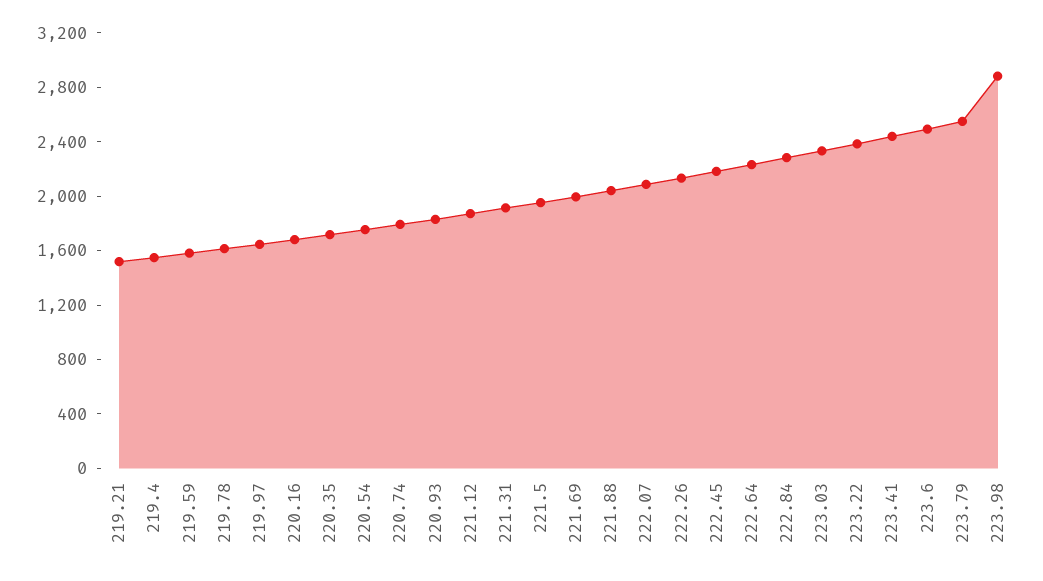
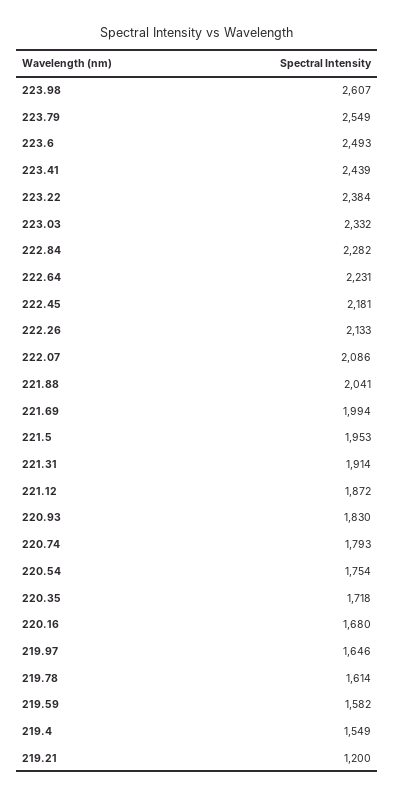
219.21: 1500 -> 1200
223.98: 2900 -> 2607

